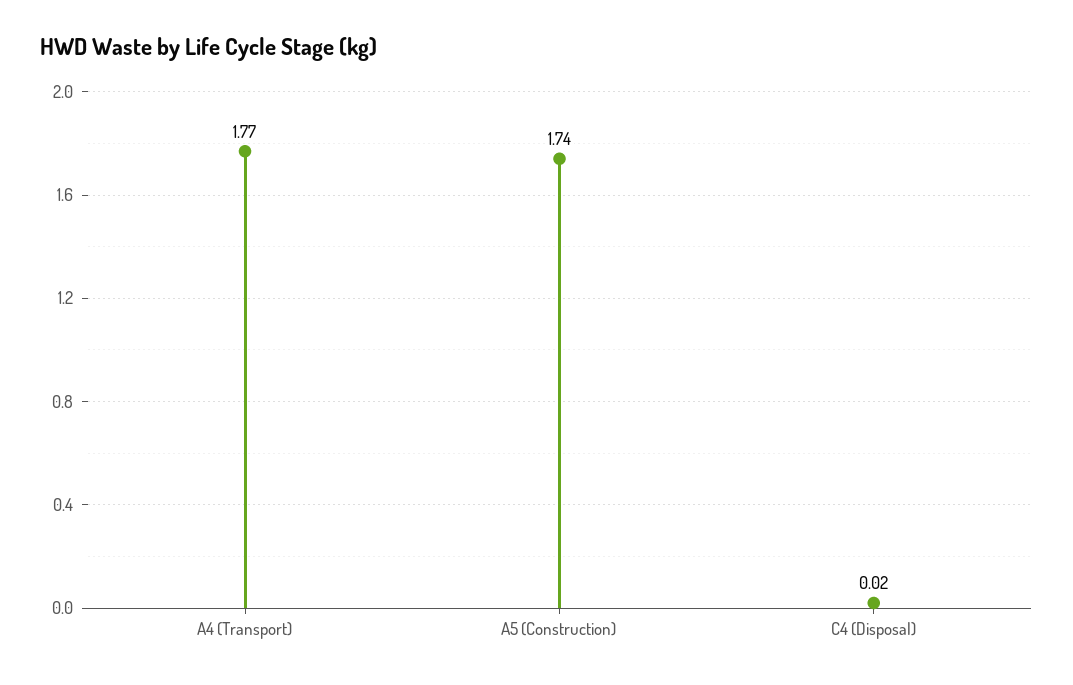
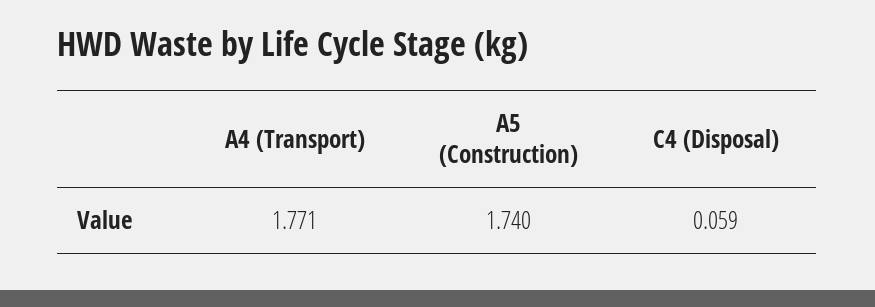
C4 (Disposal): 0.02 -> 0.059

